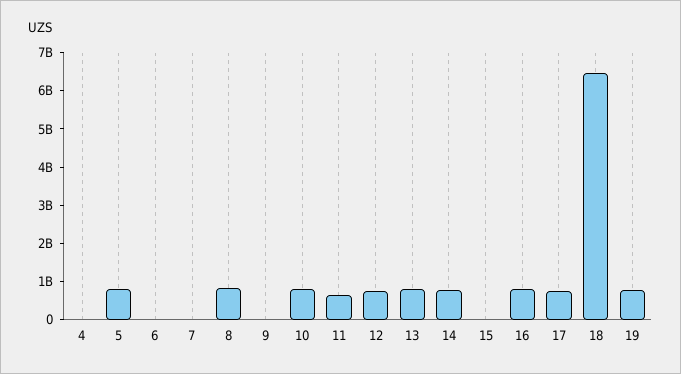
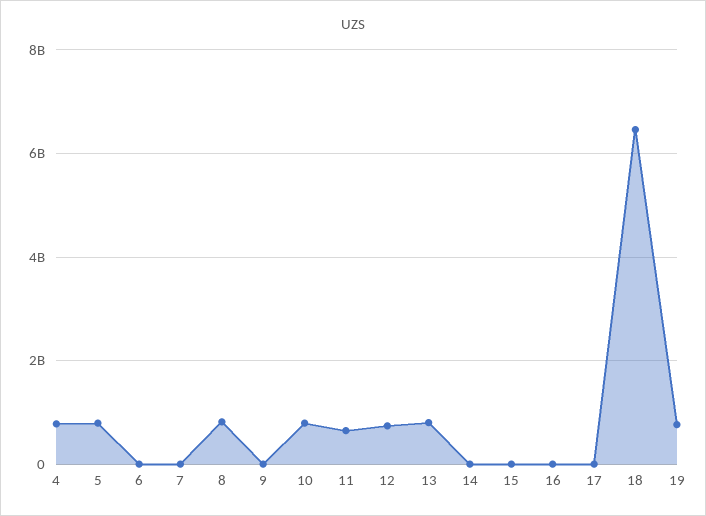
4: 0 -> 800000000
14: 750000000 -> 0
16: 750000000 -> 0
17: 750000000 -> 0

